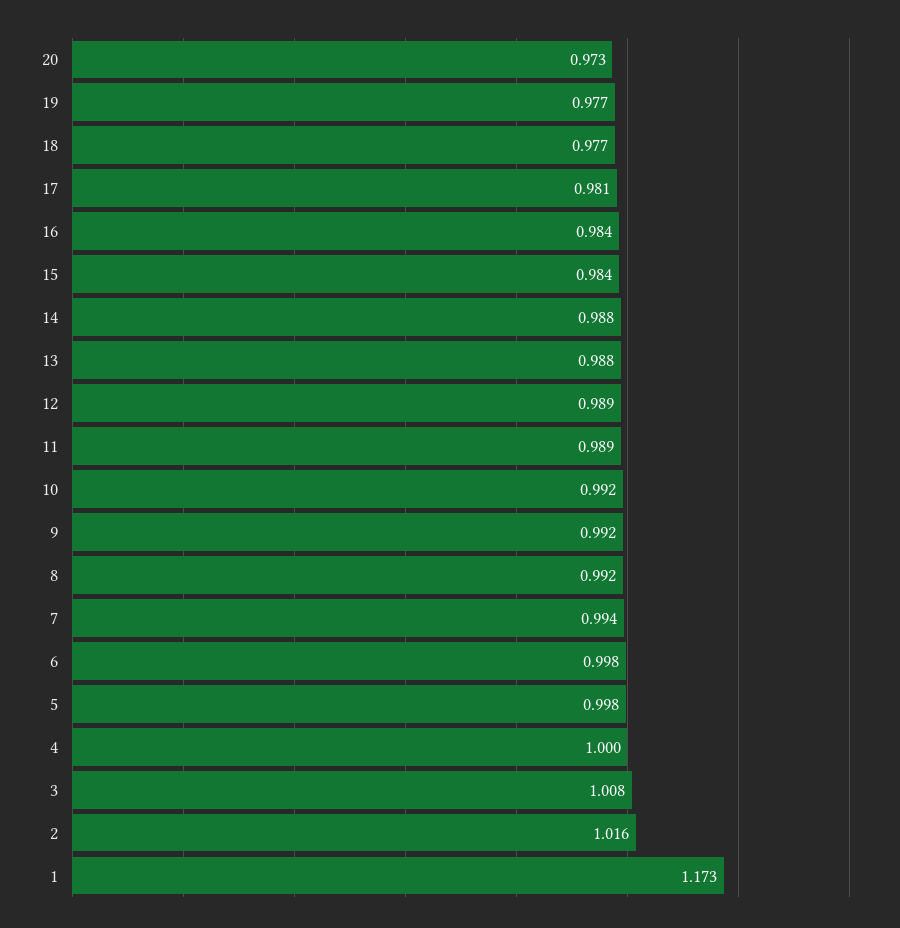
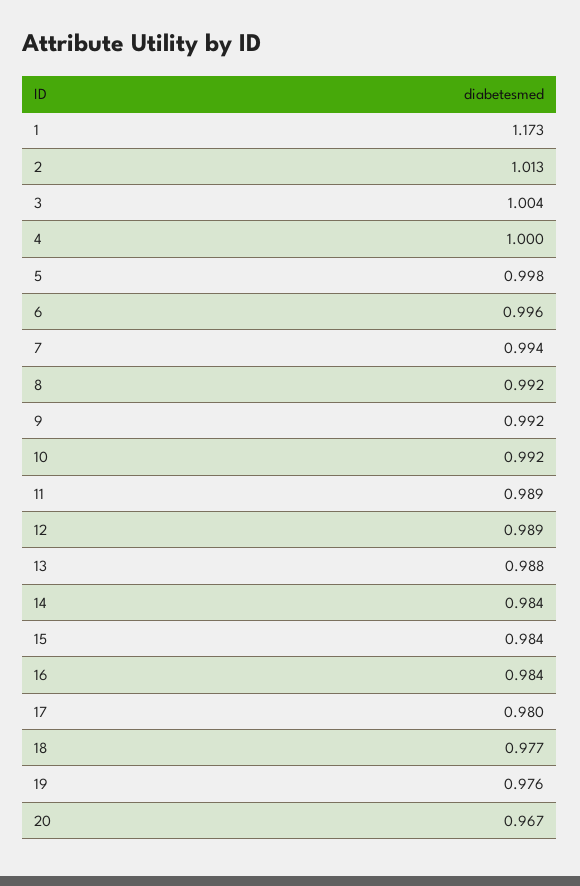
20: 0.973 -> 0.967
19: 0.977 -> 0.976
17: 0.981 -> 0.98
14: 0.988 -> 0.984
6: 0.998 -> 0.996
3: 1.008 -> 1.004
2: 1.016 -> 1.013

